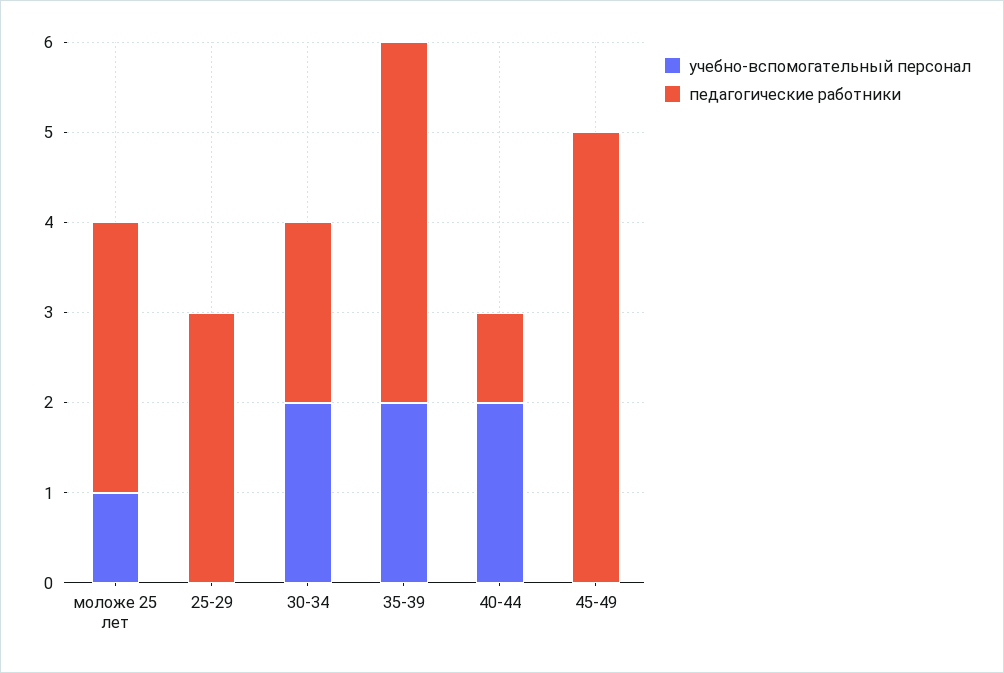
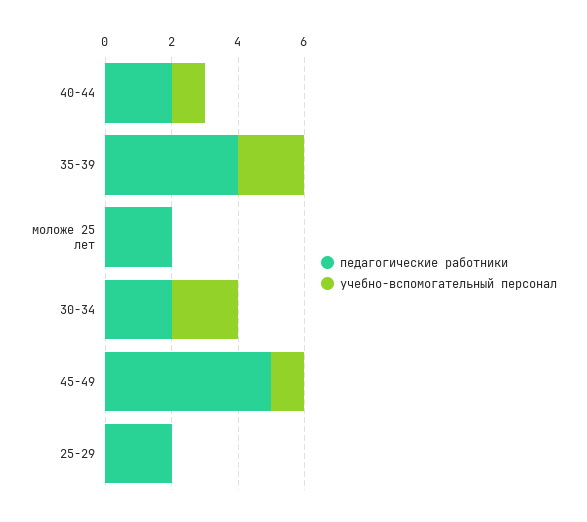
учебно-вспомогательный персонал, моложе 25 лет: 1 -> 0
педагогические работники, моложе 25 лет: 3 -> 2
педагогические работники, 25-29: 3 -> 2
учебно-вспомогательный персонал, 40-44: 2 -> 1
педагогические работники, 40-44: 1 -> 2
учебно-вспомогательный персонал, 45-49: 0 -> 1

